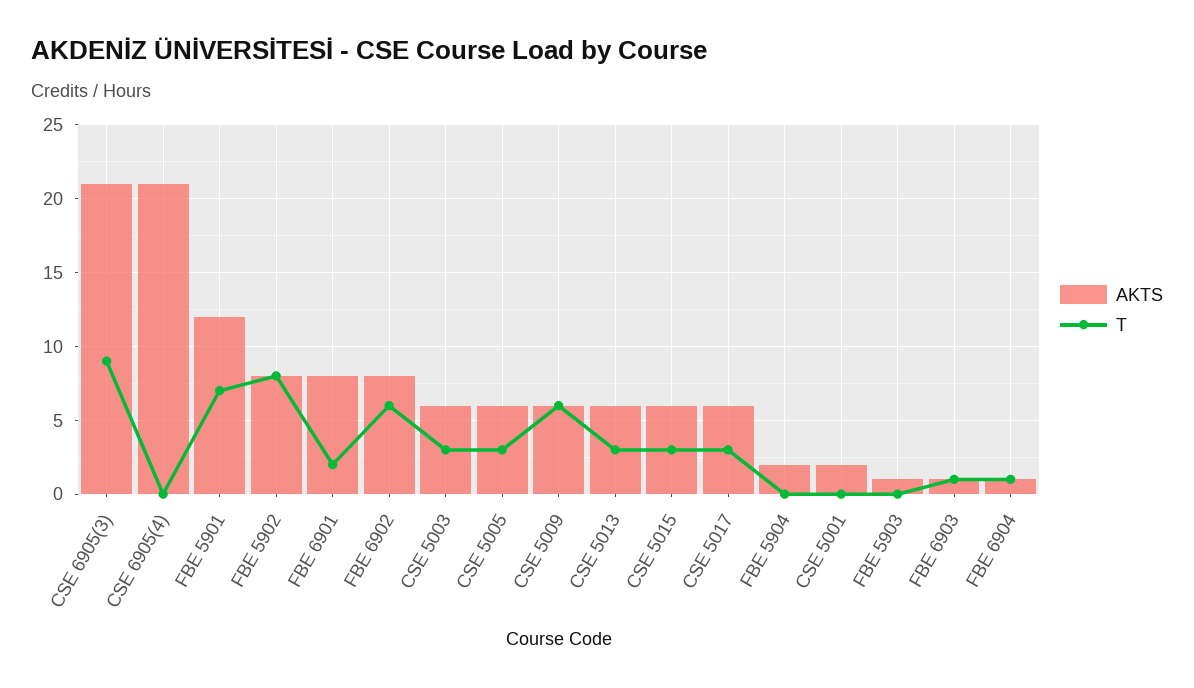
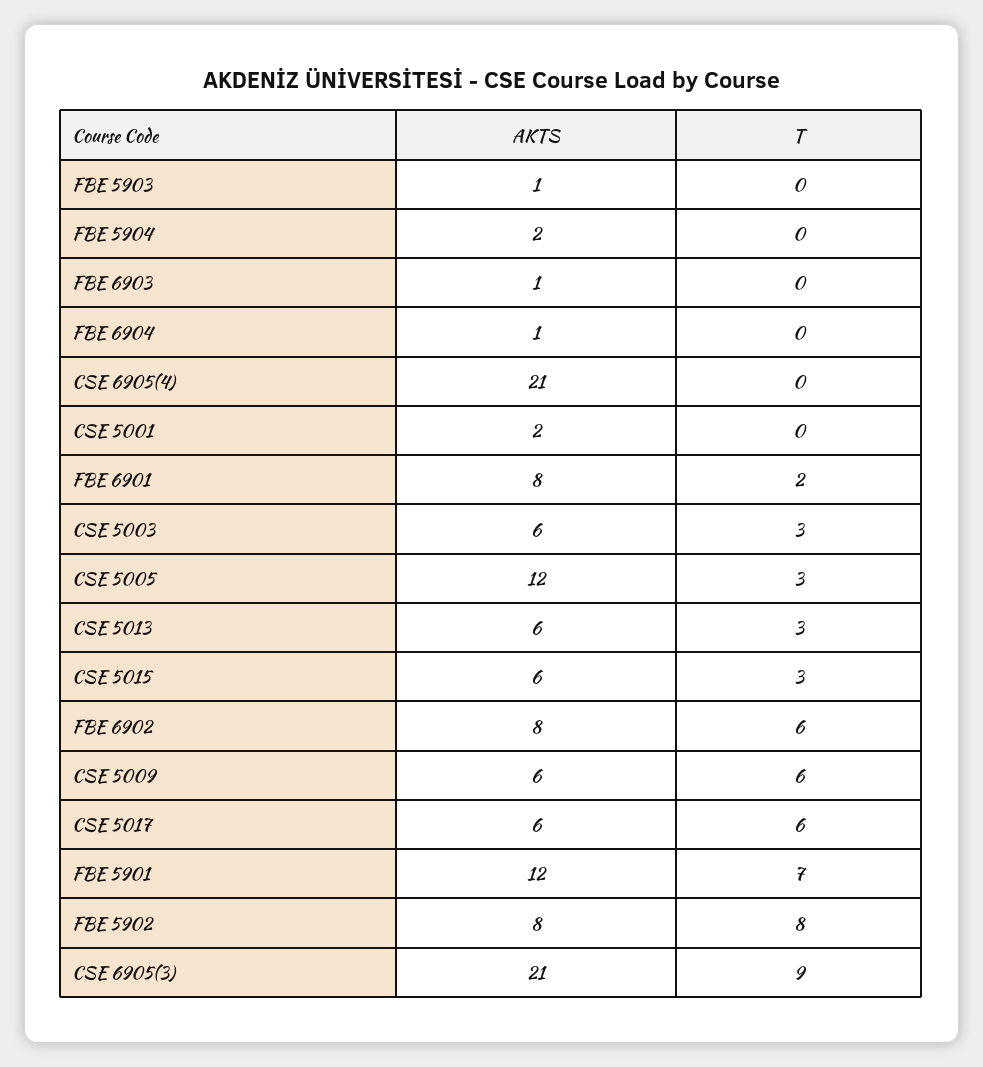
AKTS, CSE 5005: 6 -> 12
T, CSE 5017: 3 -> 6
T, FBE 6903: 1 -> 0
T, FBE 6904: 1 -> 0

